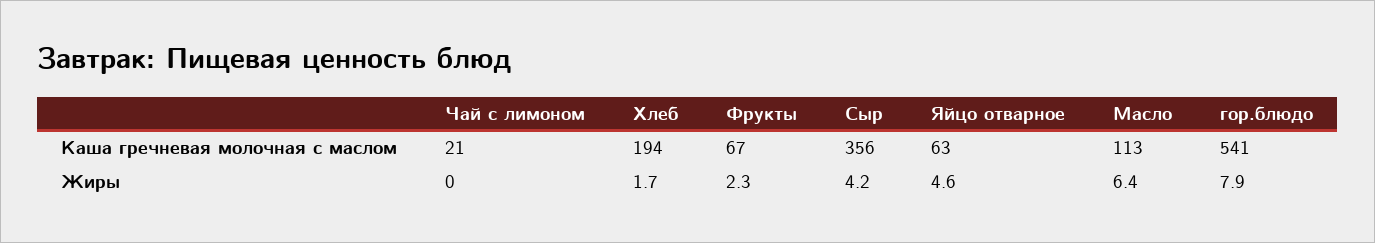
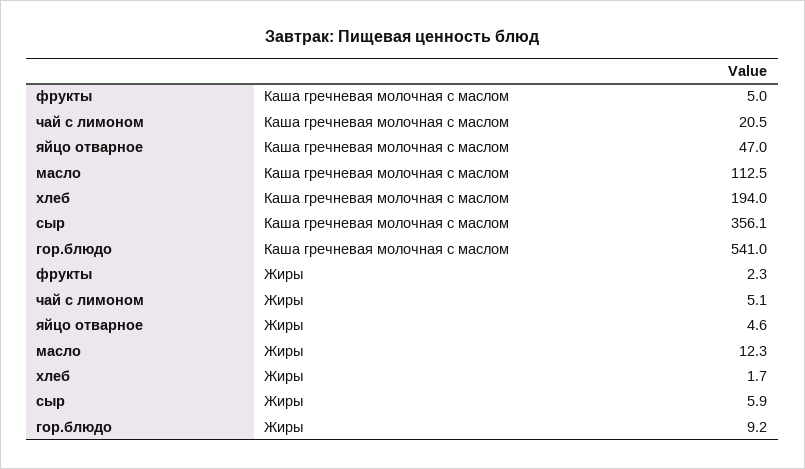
Фрукты, Каша гречневая молочная с маслом: 67 -> 5
Яйцо отварное, Каша гречневая молочная с маслом: 63 -> 47
Чай с лимоном, Жиры: 0 -> 5.1
Сыр, Жиры: 4.2 -> 5.9
Масло, Жиры: 6.4 -> 12.3
гор.блюдо, Жиры: 7.9 -> 9.2

